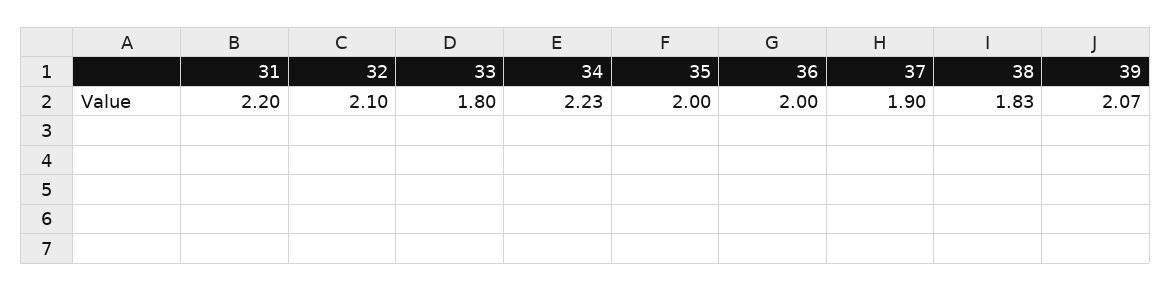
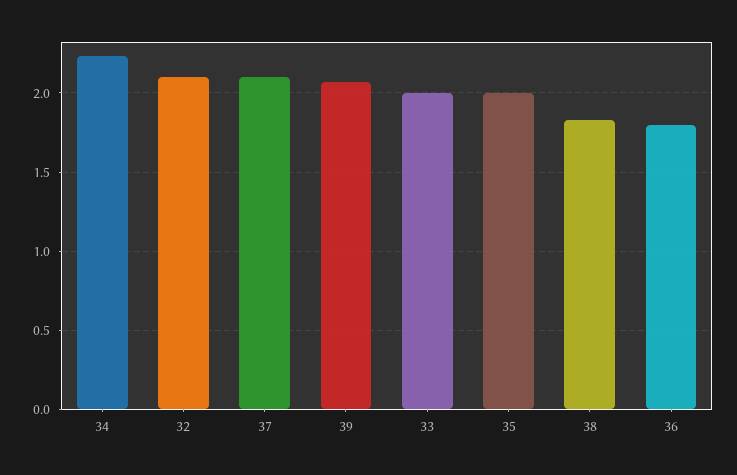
31: 2.2 -> none
33: 1.8 -> 2
36: 2 -> 1.8
37: 1.9 -> 2.1

